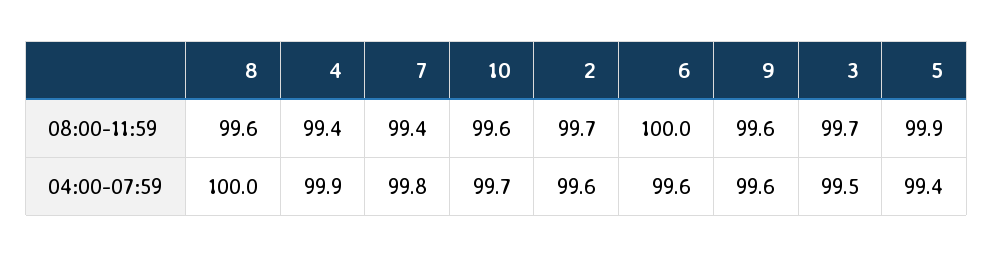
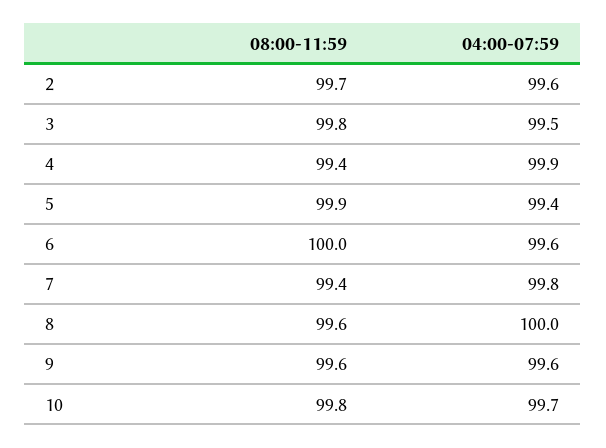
10, 08:00-11:59: 99.6 -> 99.8
3, 08:00-11:59: 99.7 -> 99.8

